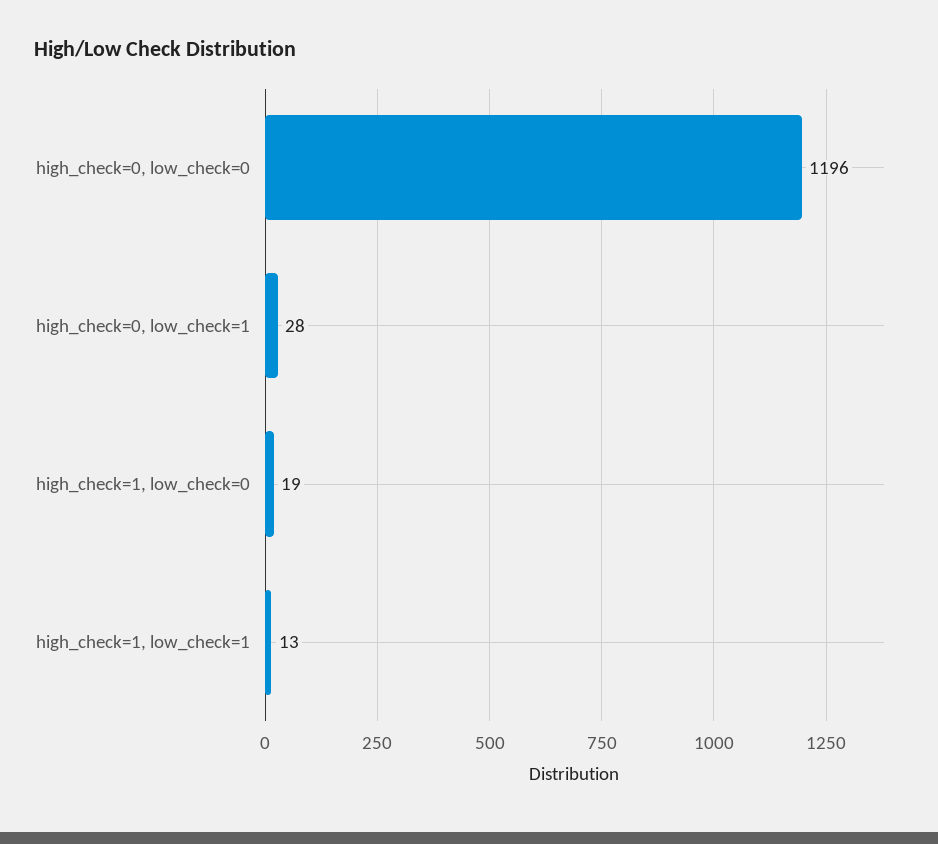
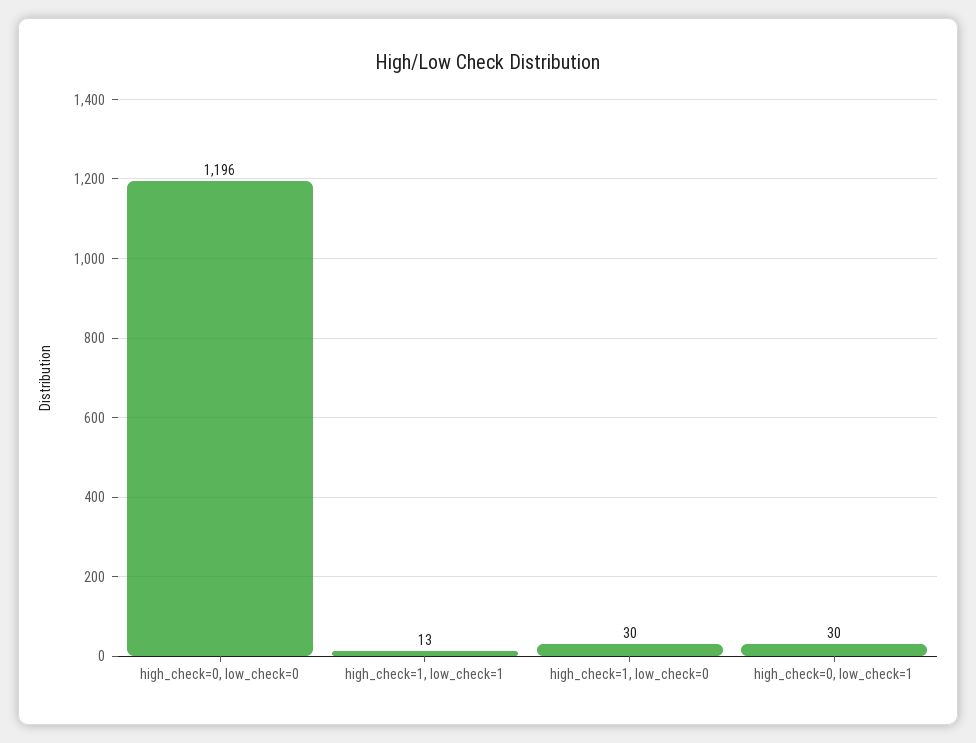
high_check=0, low_check=1: 28 -> 30
high_check=1, low_check=0: 19 -> 30

